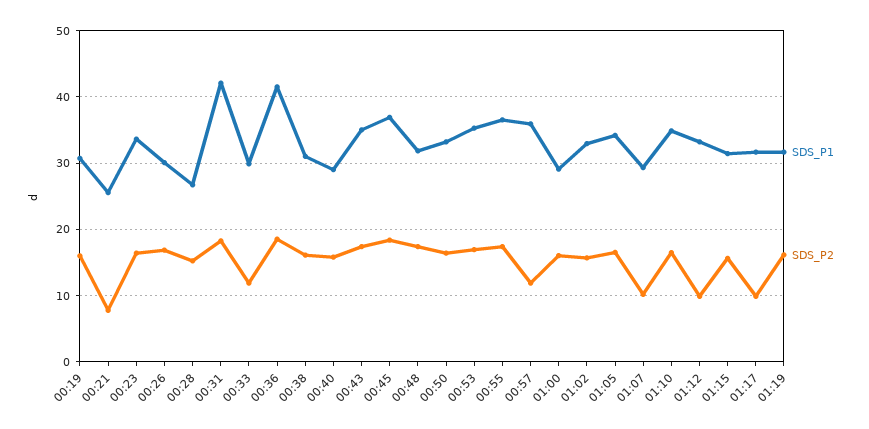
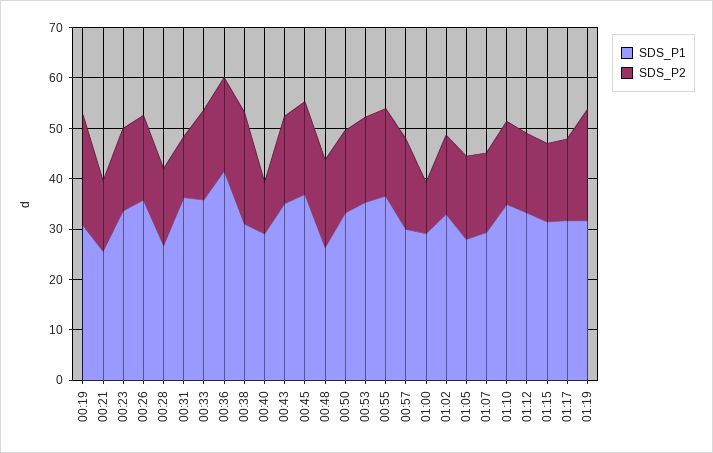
SDS_P2, 00:19: 16 -> 22
SDS_P2, 00:21: 8 -> 14
SDS_P1, 00:26: 30 -> 36
SDS_P1, 00:31: 42 -> 36
SDS_P2, 00:31: 18 -> 12
SDS_P1, 00:33: 30 -> 36
SDS_P2, 00:33: 12 -> 18
SDS_P2, 00:38: 16 -> 22
SDS_P2, 00:40: 16 -> 10
SDS_P1, 00:48: 32 -> 26
SDS_P1, 00:57: 36 -> 30
SDS_P2, 00:57: 12 -> 18
SDS_P2, 01:00: 16 -> 10
SDS_P1, 01:05: 34 -> 28
SDS_P2, 01:07: 10 -> 16
SDS_P2, 01:12: 10 -> 16
SDS_P2, 01:17: 10 -> 16
SDS_P2, 01:19: 16 -> 22

